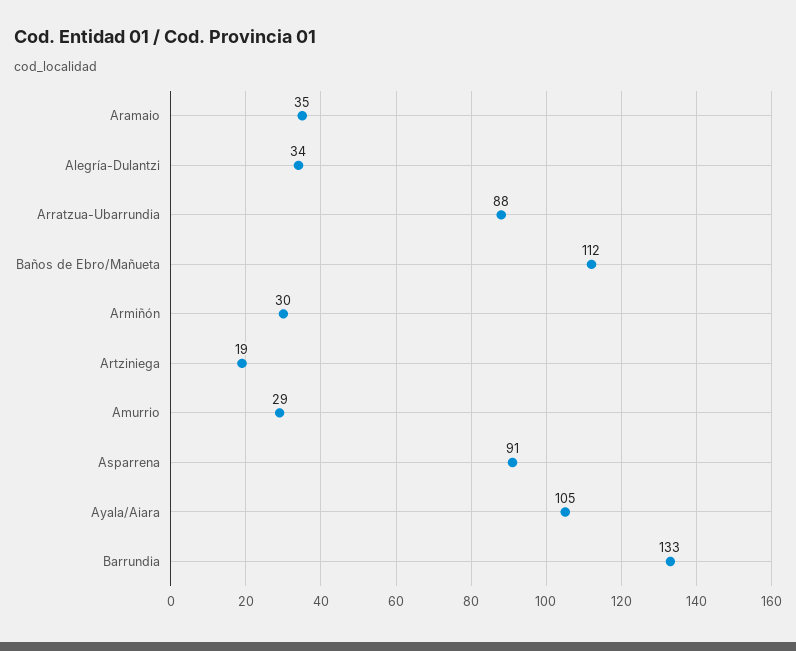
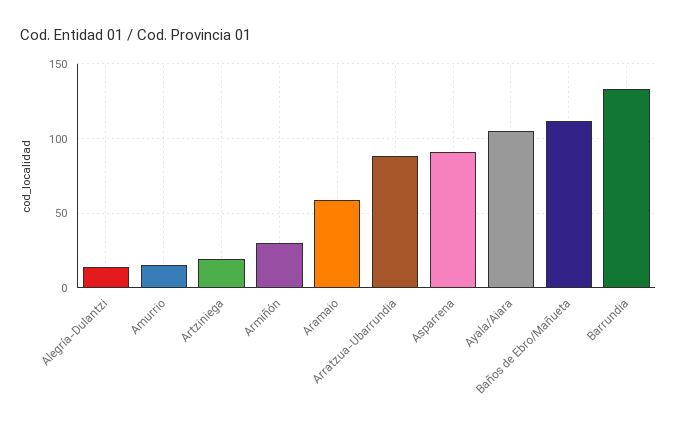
Aramaio: 35 -> 60
Alegría-Dulantzi: 34 -> 15
Amurrio: 29 -> 15

